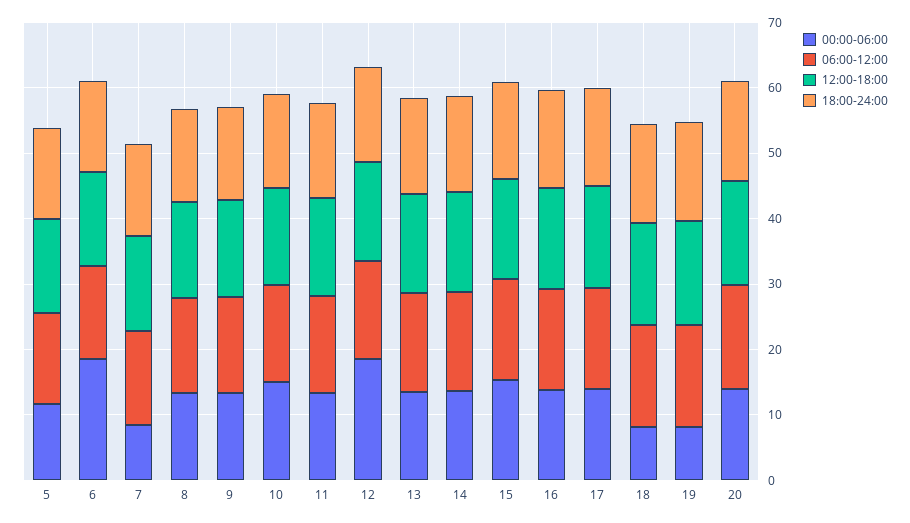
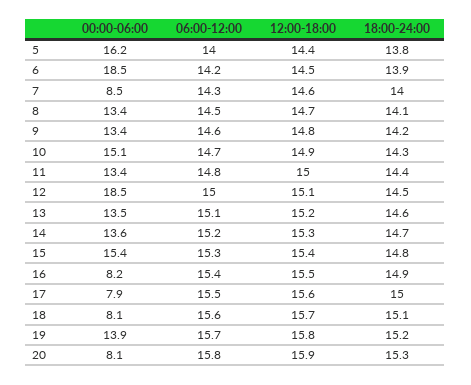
00:00-06:00, 5: 12 -> 16.2
00:00-06:00, 16: 14 -> 8.2
00:00-06:00, 17: 14 -> 7.9
00:00-06:00, 19: 8 -> 13.9
00:00-06:00, 20: 14 -> 8.1

